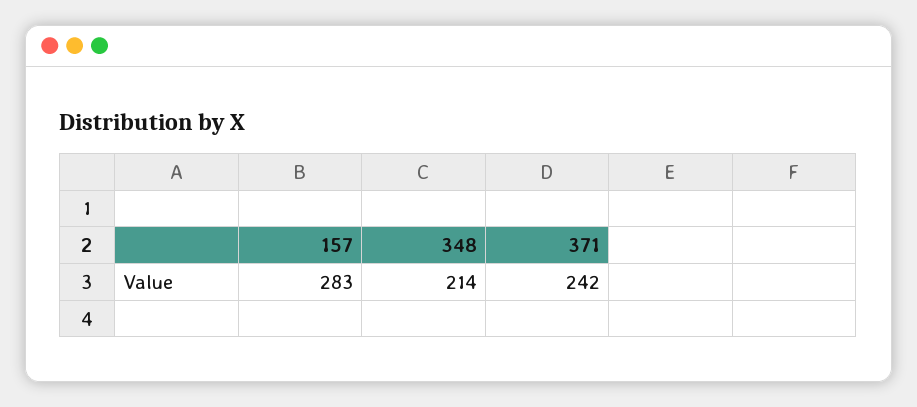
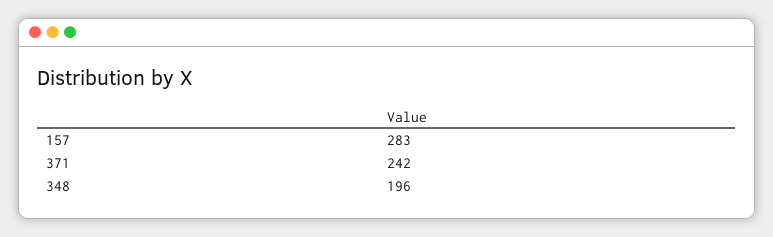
348: 214 -> 196

